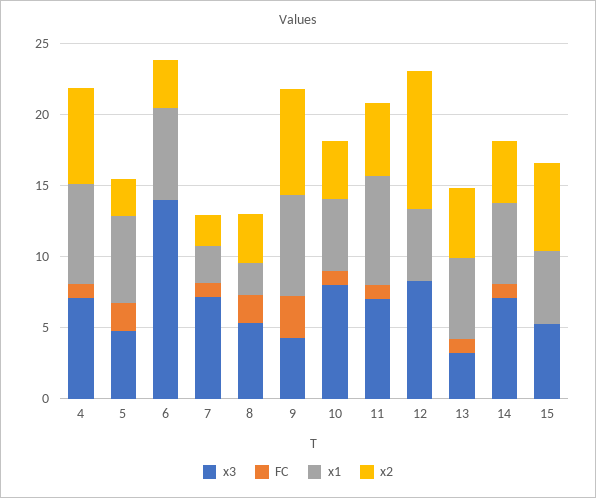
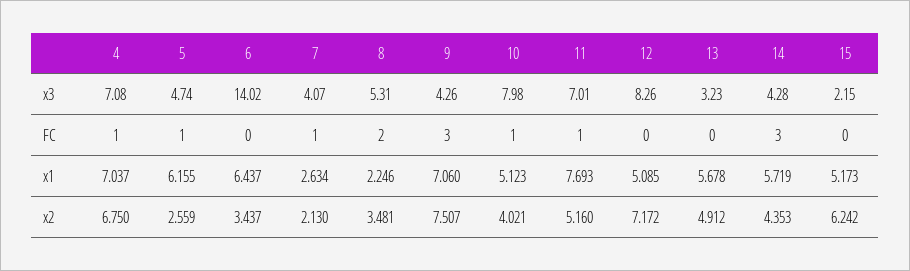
FC, 5: 2 -> 1
x3, 7: 7 -> 4.07
x2, 12: 10 -> 7.172
FC, 13: 1 -> 0
x3, 14: 7 -> 4.28
FC, 14: 1 -> 3
x3, 15: 5 -> 2.15

